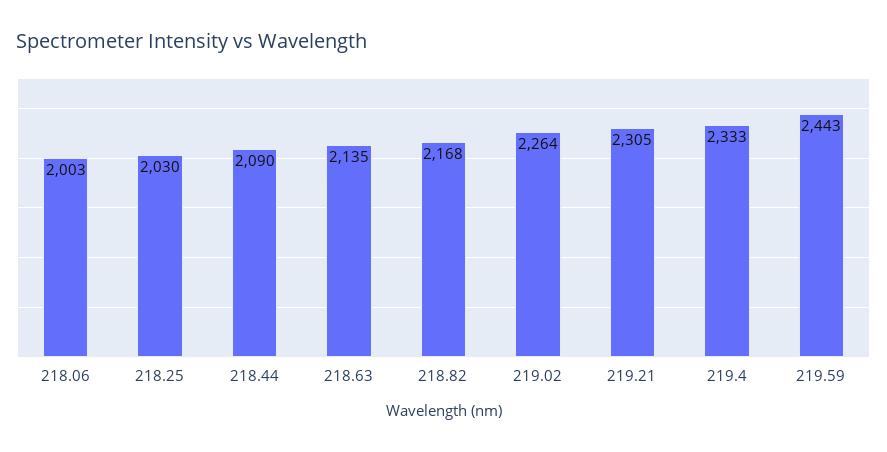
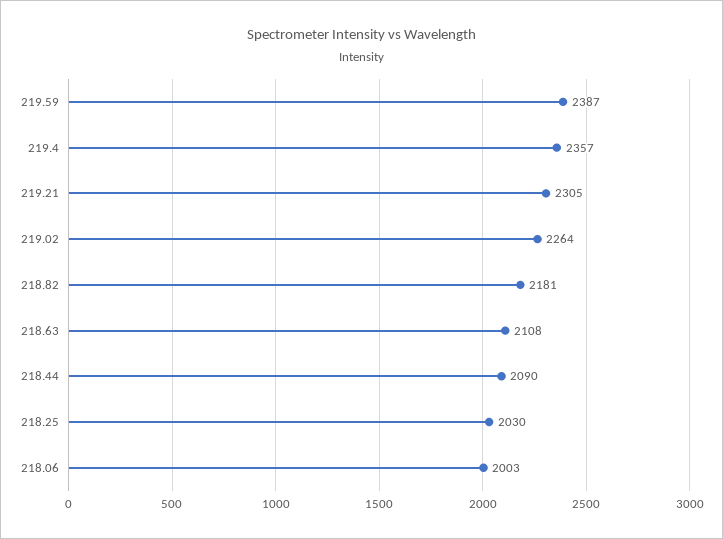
218.63: 2135 -> 2108
218.82: 2168 -> 2181
219.4: 2333 -> 2357
219.59: 2443 -> 2387

